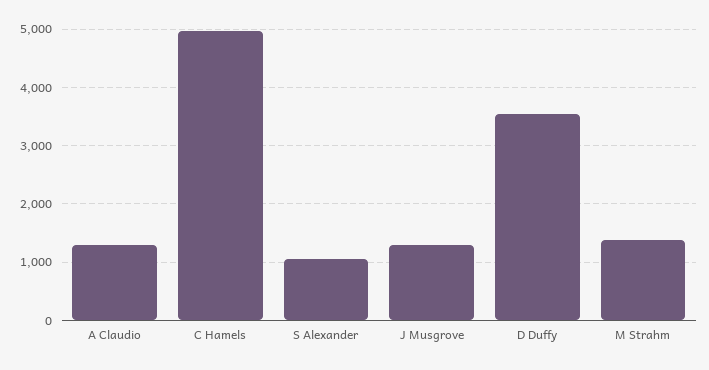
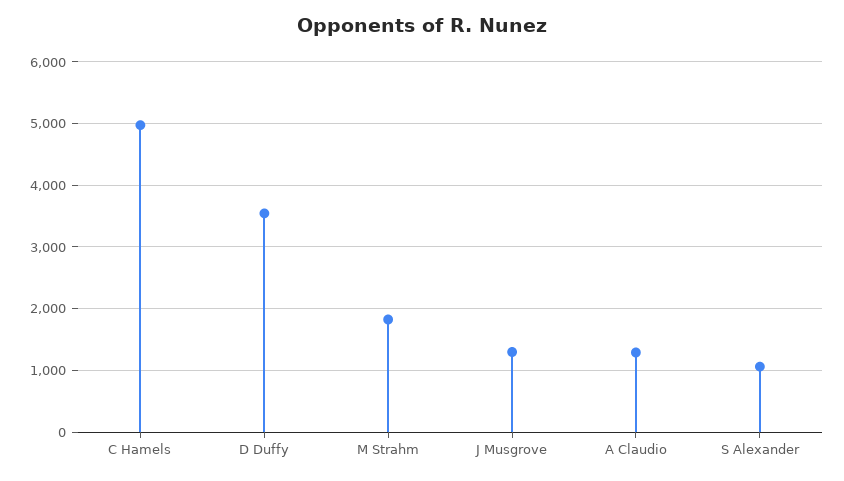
M Strahm: 1400 -> 1800

